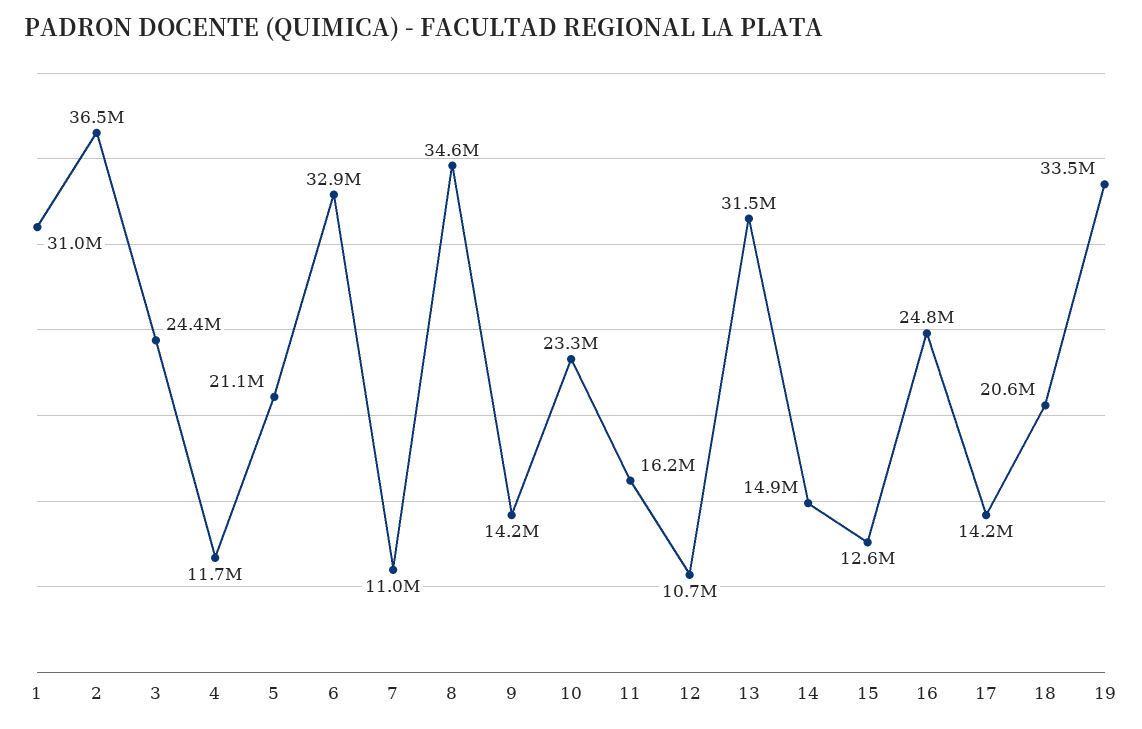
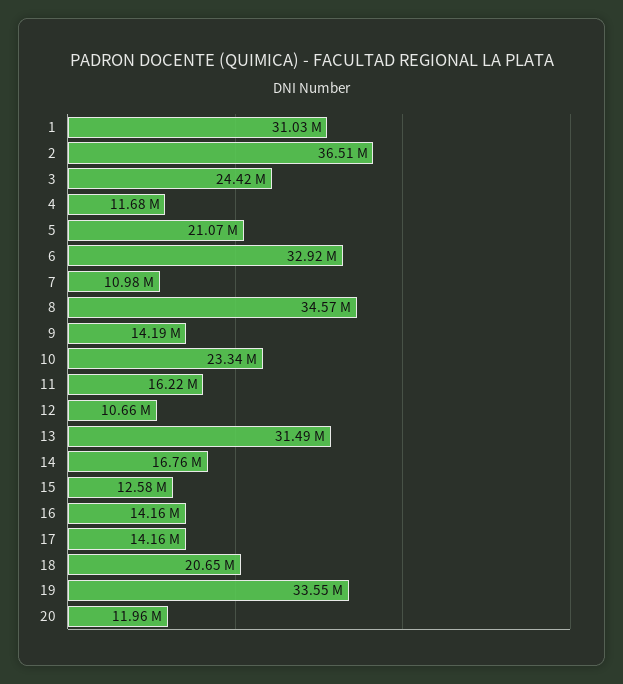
14: 14900000 -> 16760000
16: 24800000 -> 14160000
20: none -> 11960000

